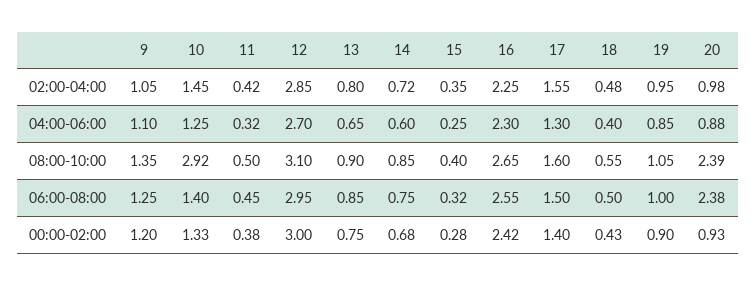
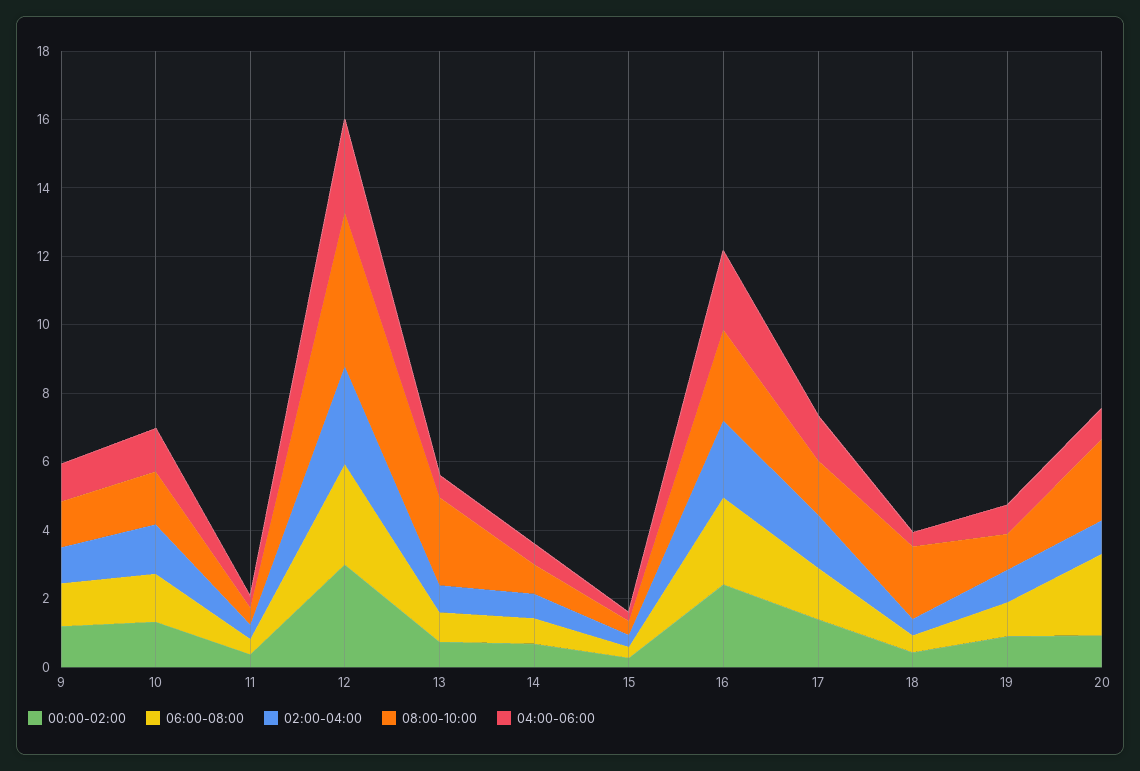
08:00-10:00, 10: 2.92 -> 1.5
08:00-10:00, 12: 3.1 -> 4.5
08:00-10:00, 13: 0.9 -> 2.5
08:00-10:00, 18: 0.55 -> 2

